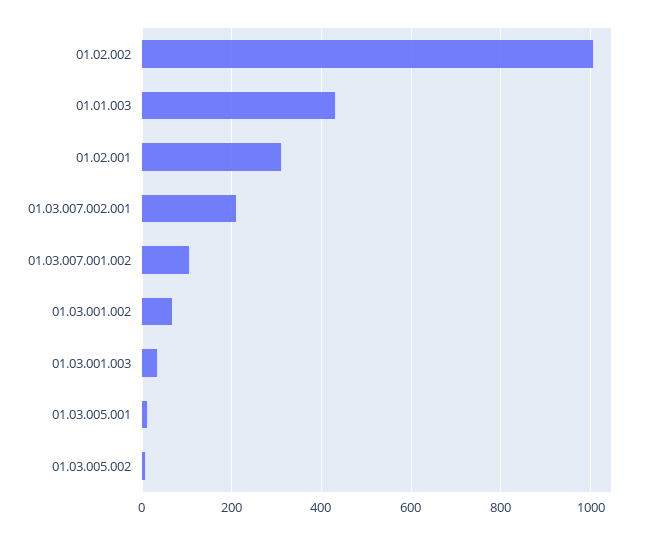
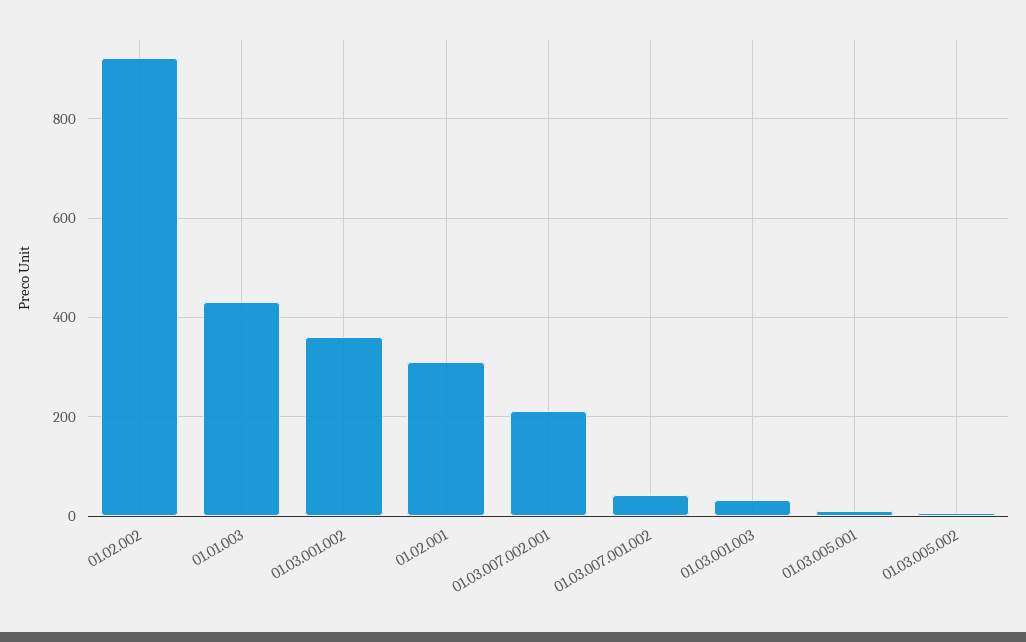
01.02.002: 1000 -> 920
01.03.007.001.002: 100 -> 40
01.03.001.002: 60 -> 360

